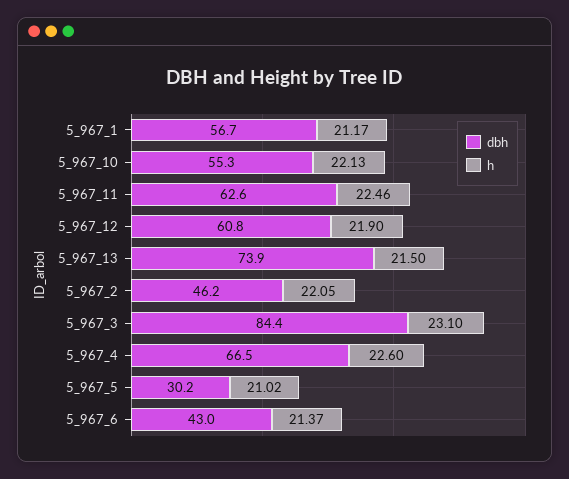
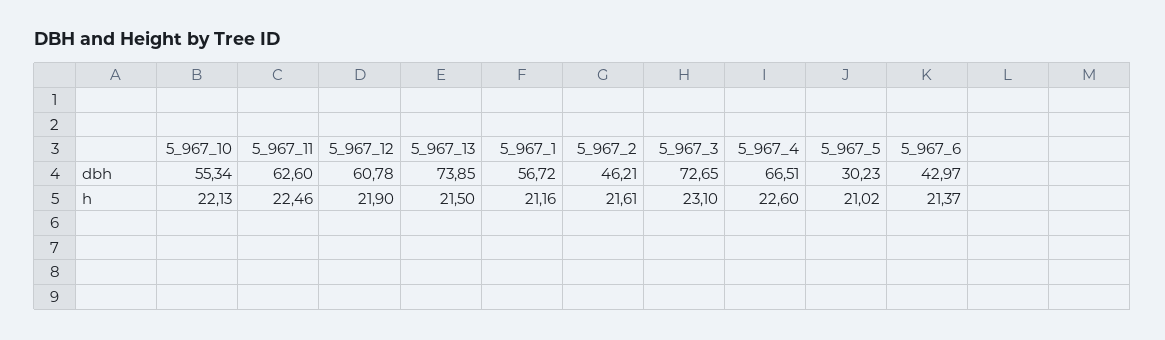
h, 5_967_1: 21.17 -> 21.16
h, 5_967_2: 22.05 -> 21.61
dbh, 5_967_3: 84.4 -> 72.65

